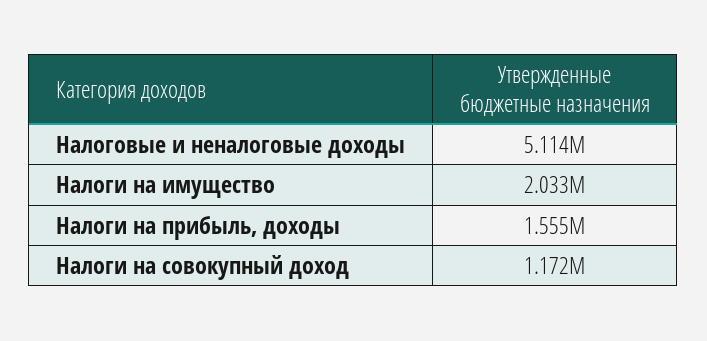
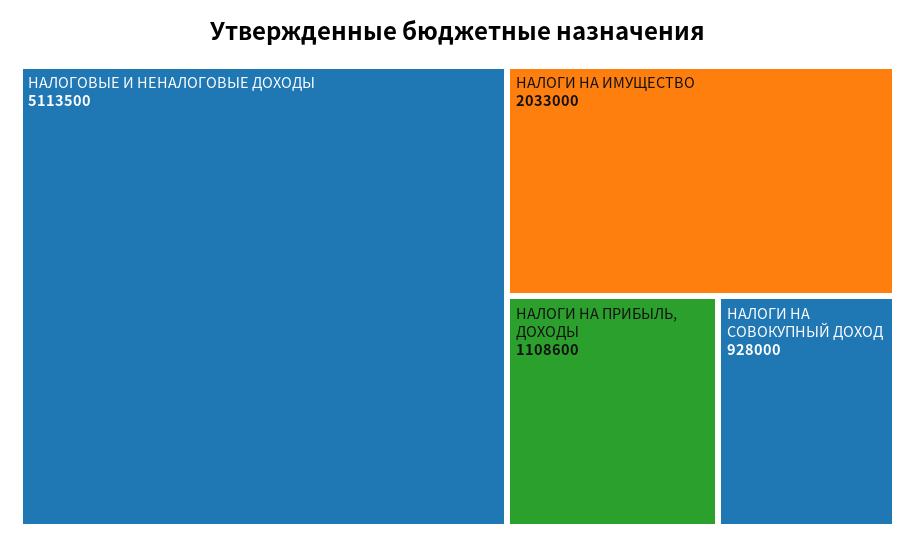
Налоги на прибыль, доходы: 1555000 -> 1108600
Налоги на совокупный доход: 1172000 -> 928000

